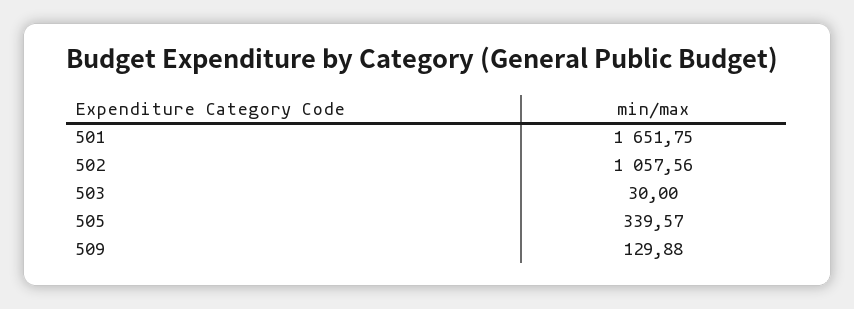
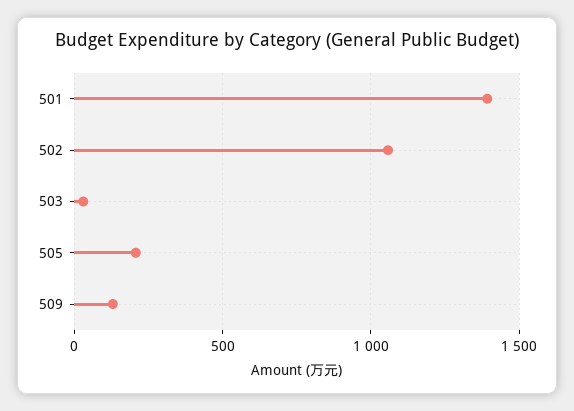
501: 1651.75 -> 1400
505: 339.57 -> 200

